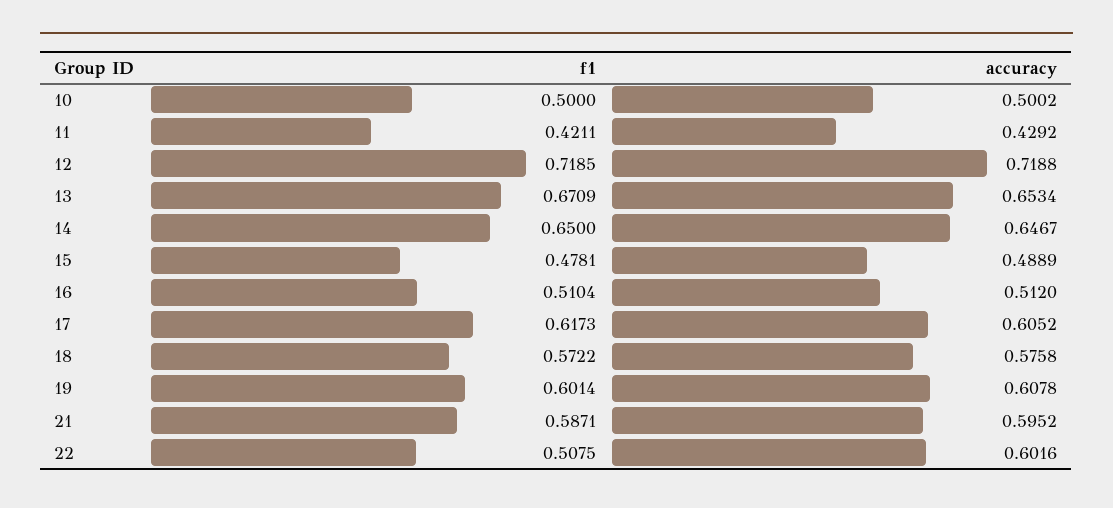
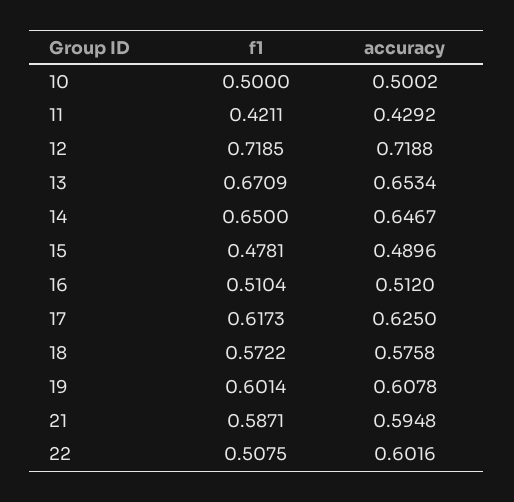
accuracy, 15: 0.4889 -> 0.4896
accuracy, 17: 0.6052 -> 0.625
accuracy, 21: 0.5952 -> 0.5948

